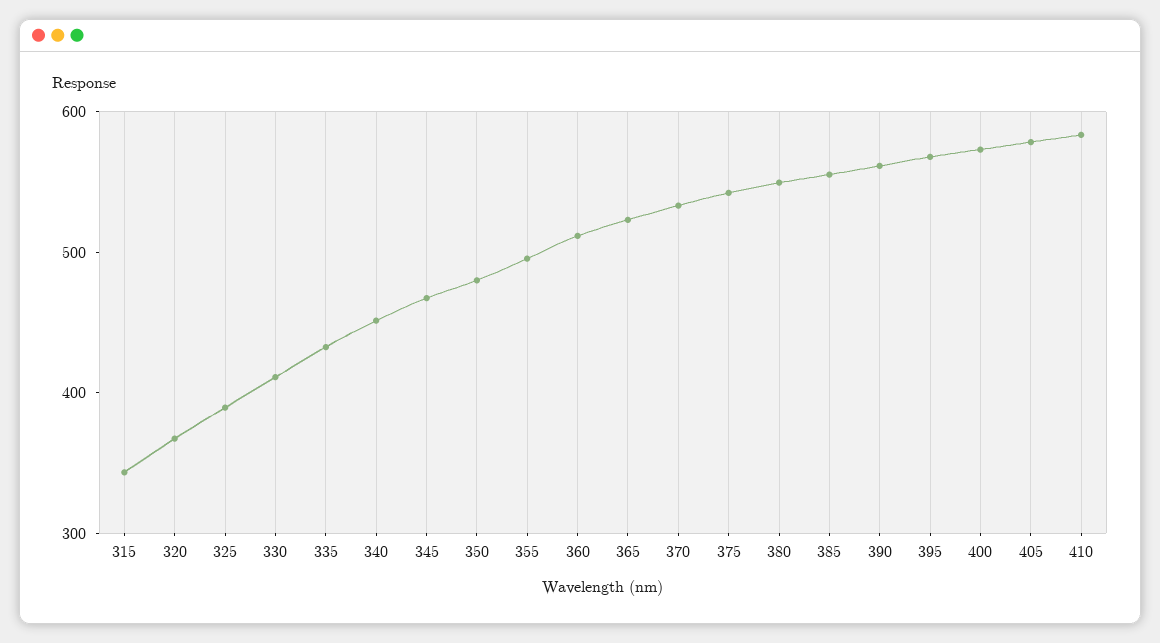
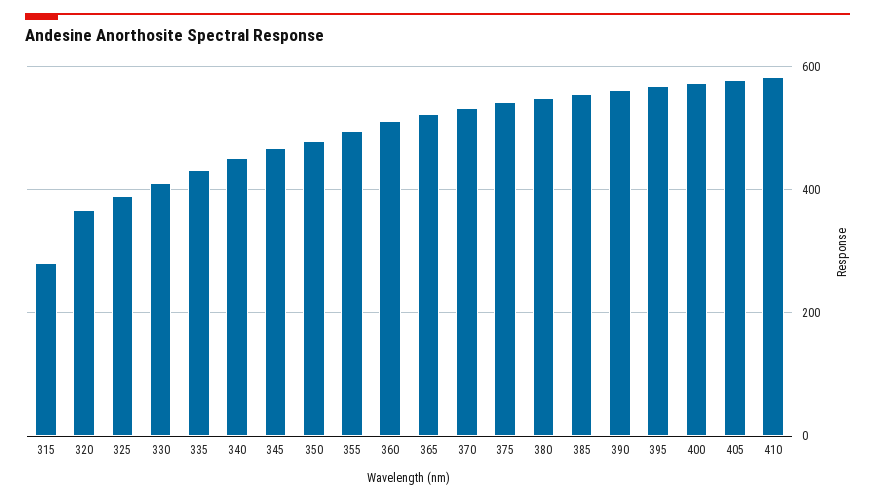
315: 340 -> 280

